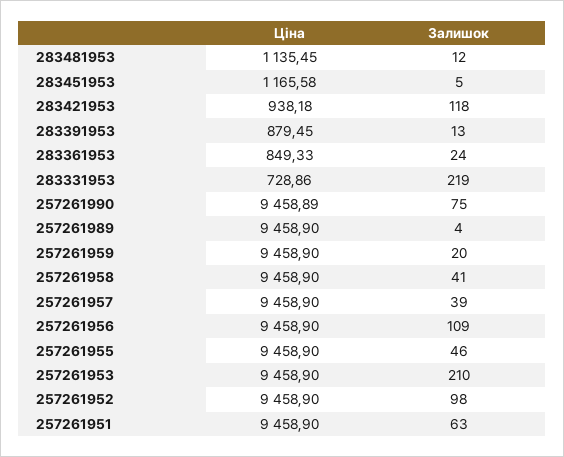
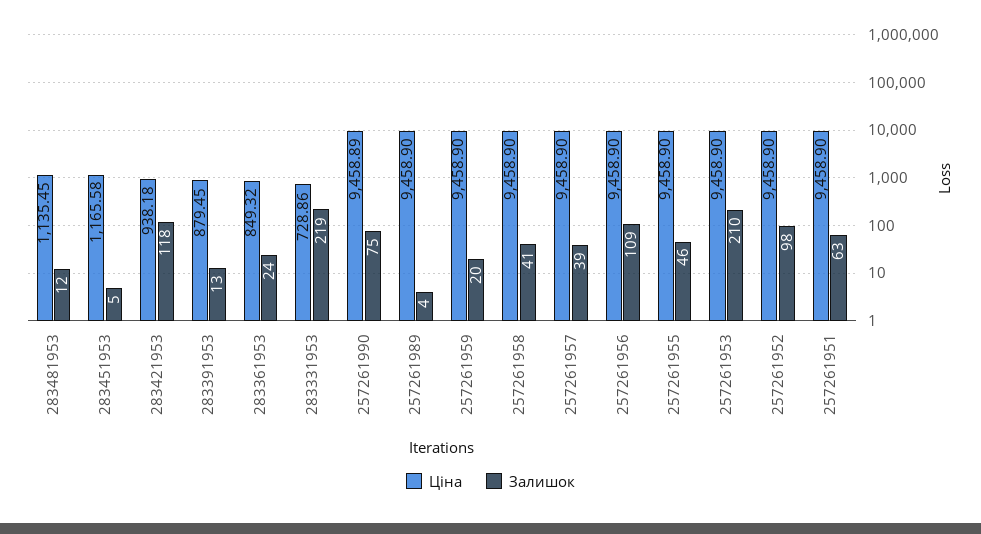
Ціна, 283361953: 849.33 -> 849.32

